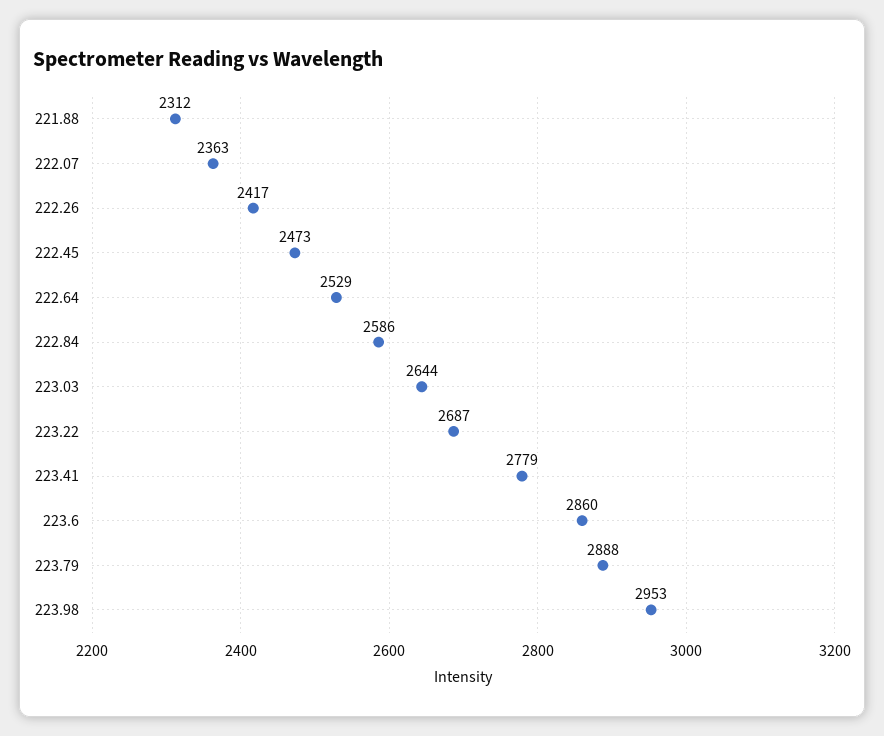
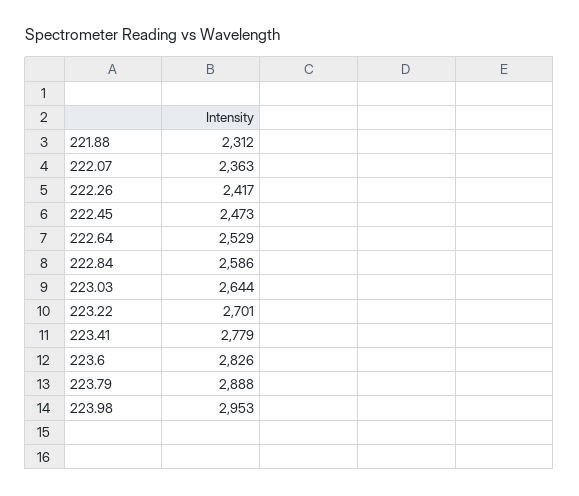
223.22: 2687 -> 2701
223.6: 2860 -> 2826

